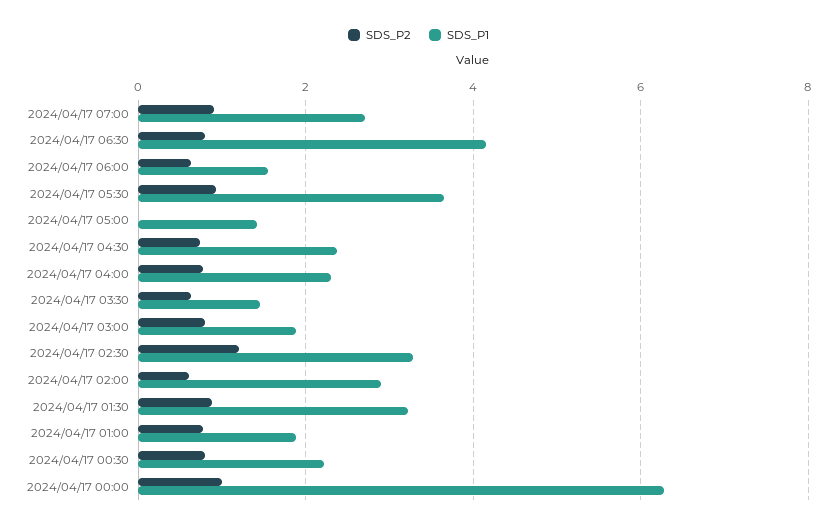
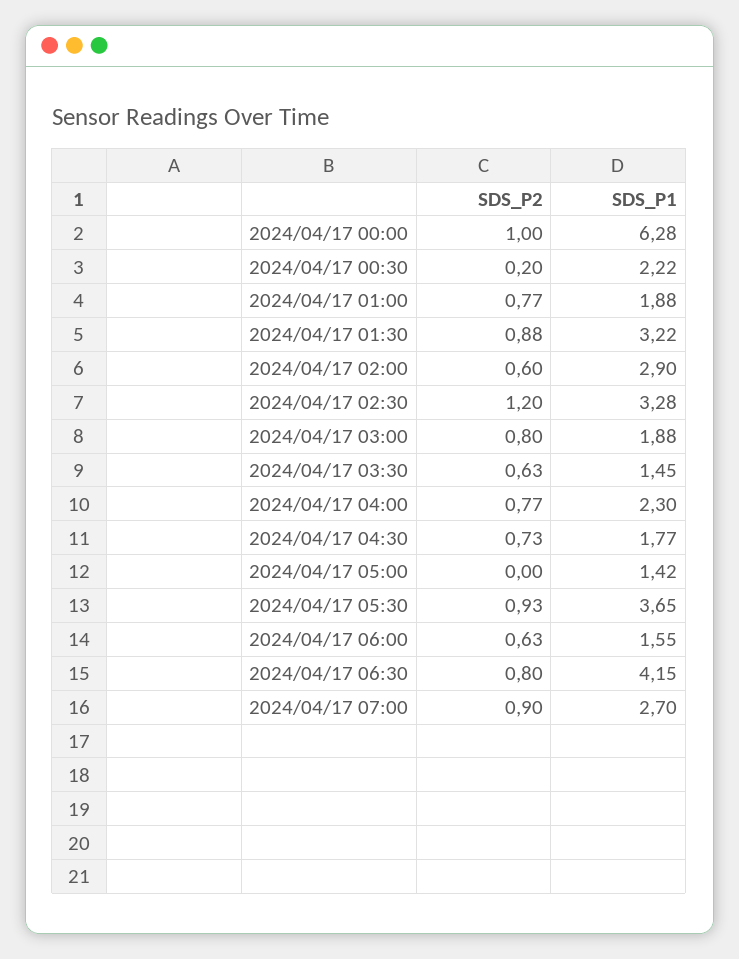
SDS_P1, 2024/04/17 04:30: 2.4 -> 1.77
SDS_P2, 2024/04/17 00:30: 0.8 -> 0.2

